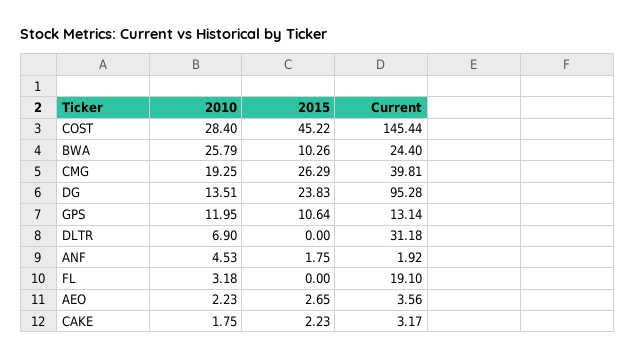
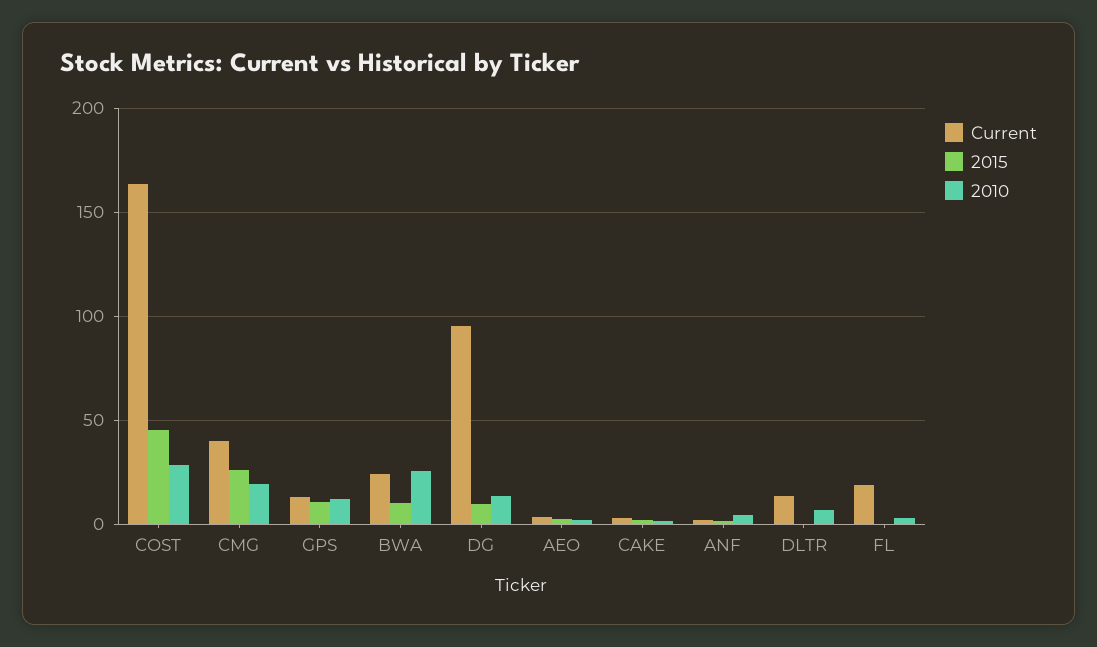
Current, COST: 145.44 -> 165
2015, DG: 23.83 -> 10
Current, DLTR: 31.18 -> 15

